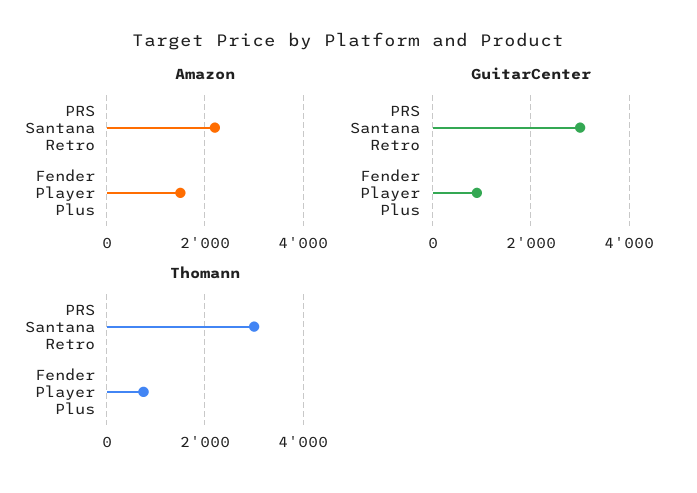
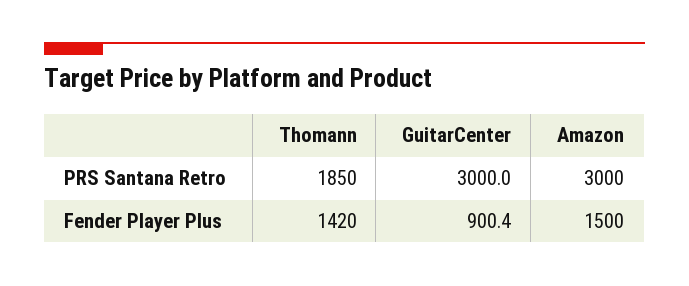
Amazon, PRS Santana Retro: 2200 -> 3000
Thomann, PRS Santana Retro: 3000 -> 1850
Thomann, Fender Player Plus: 800 -> 1420

